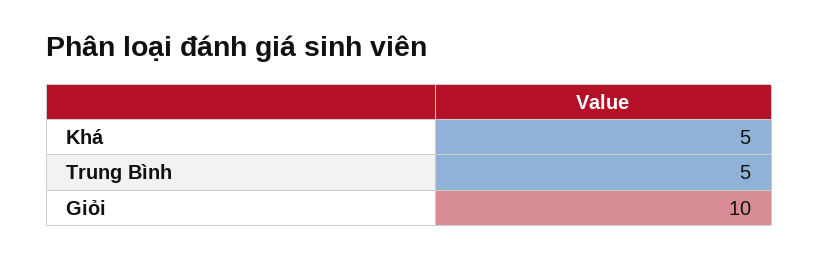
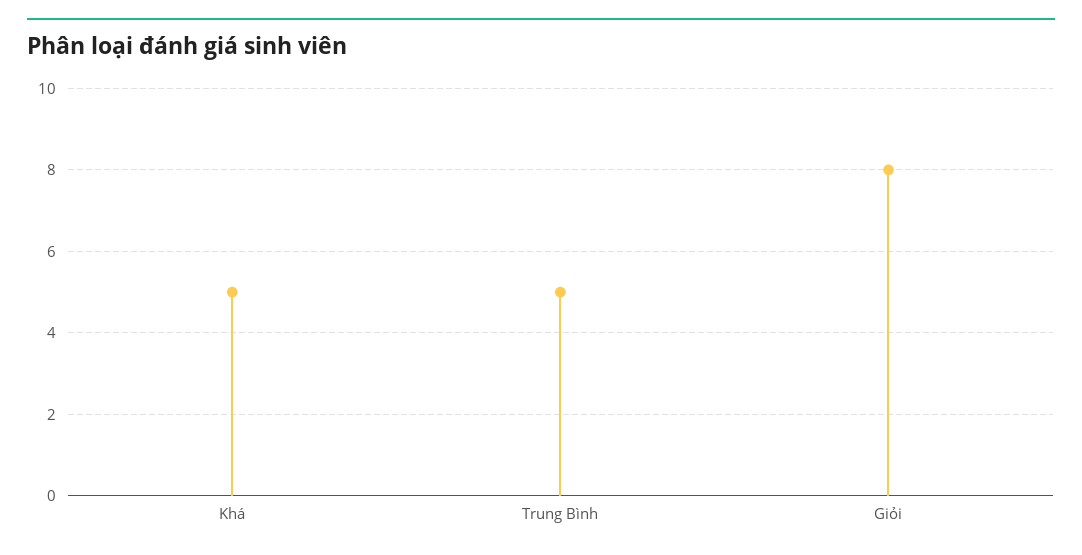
Giỏi: 10 -> 8

